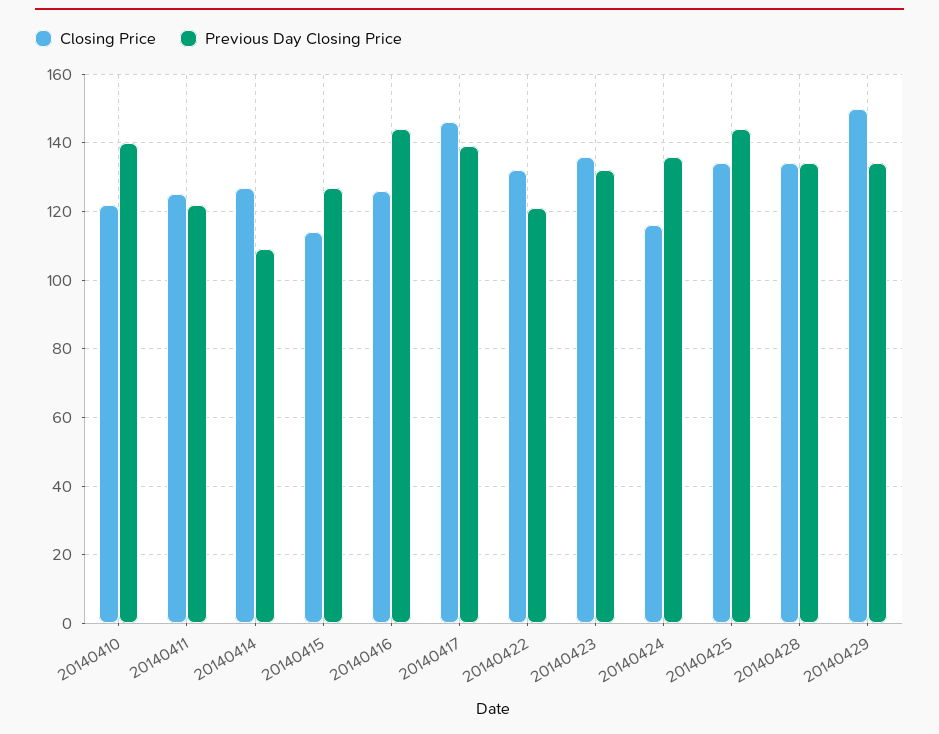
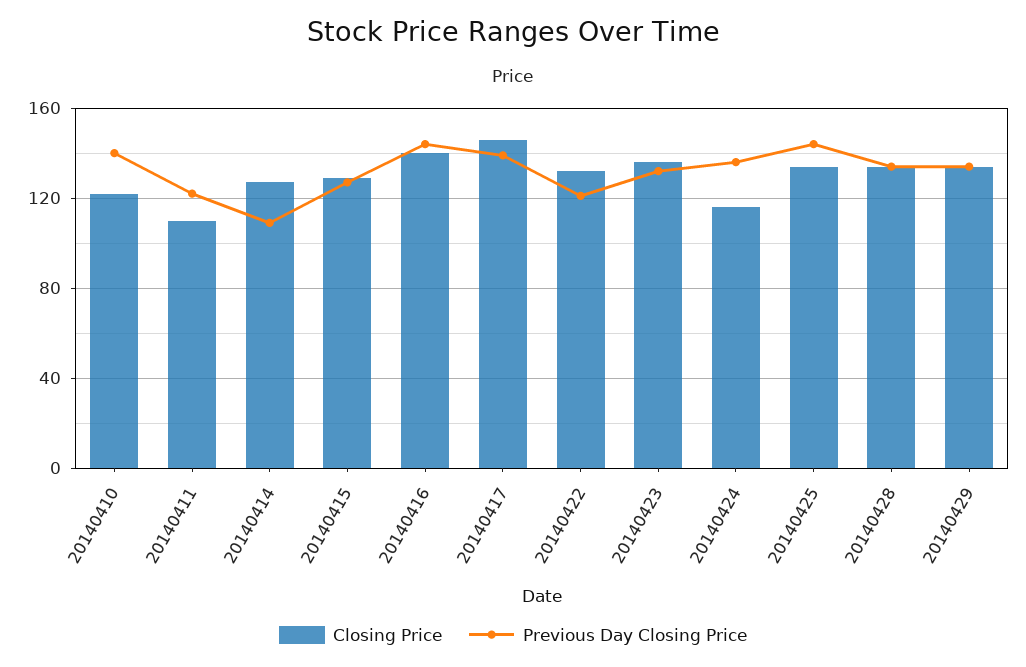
Closing Price, 20140411: 125 -> 110
Closing Price, 20140415: 115 -> 130
Closing Price, 20140416: 125 -> 140
Closing Price, 20140429: 150 -> 135

